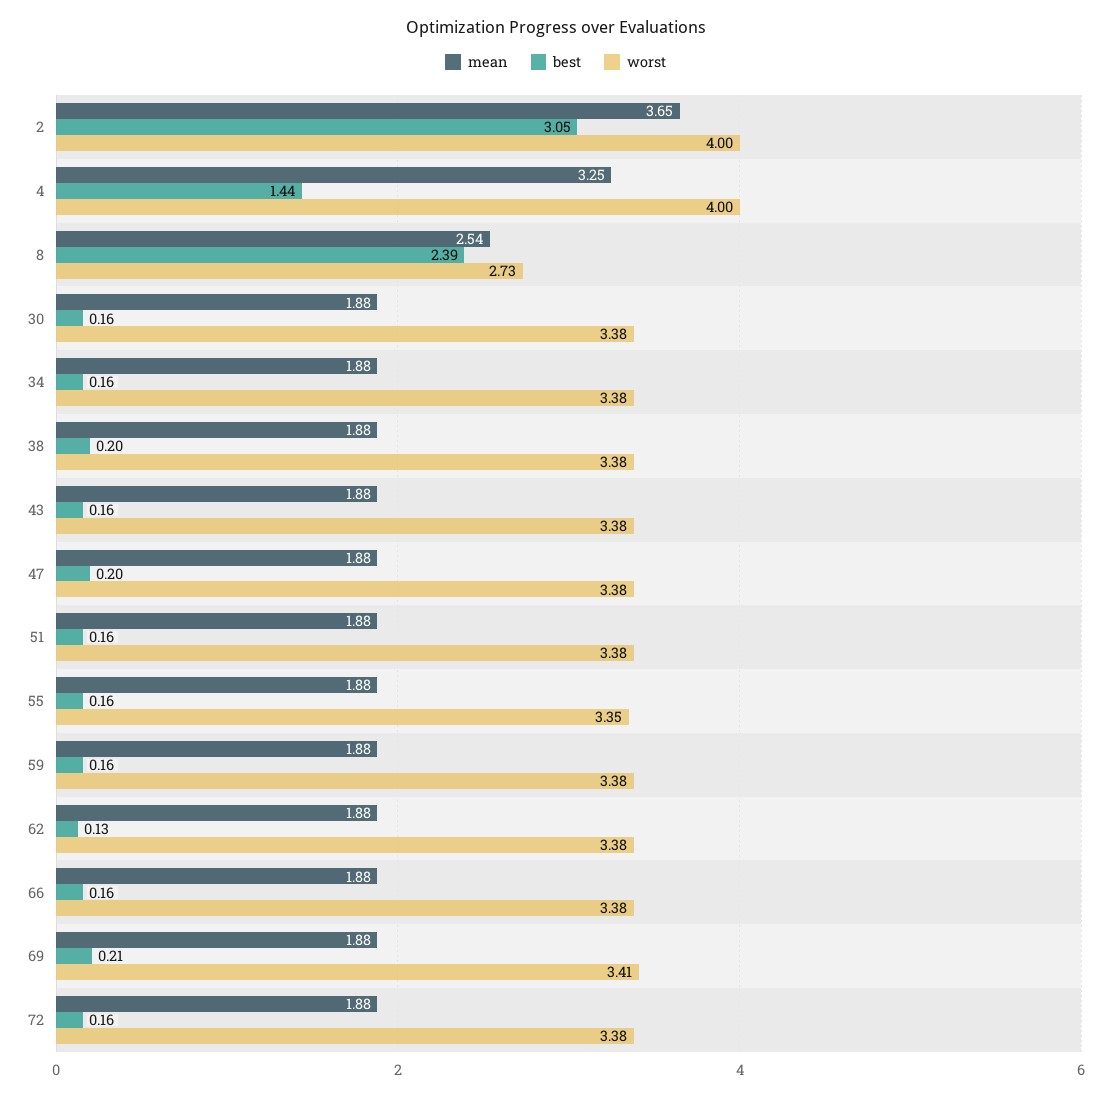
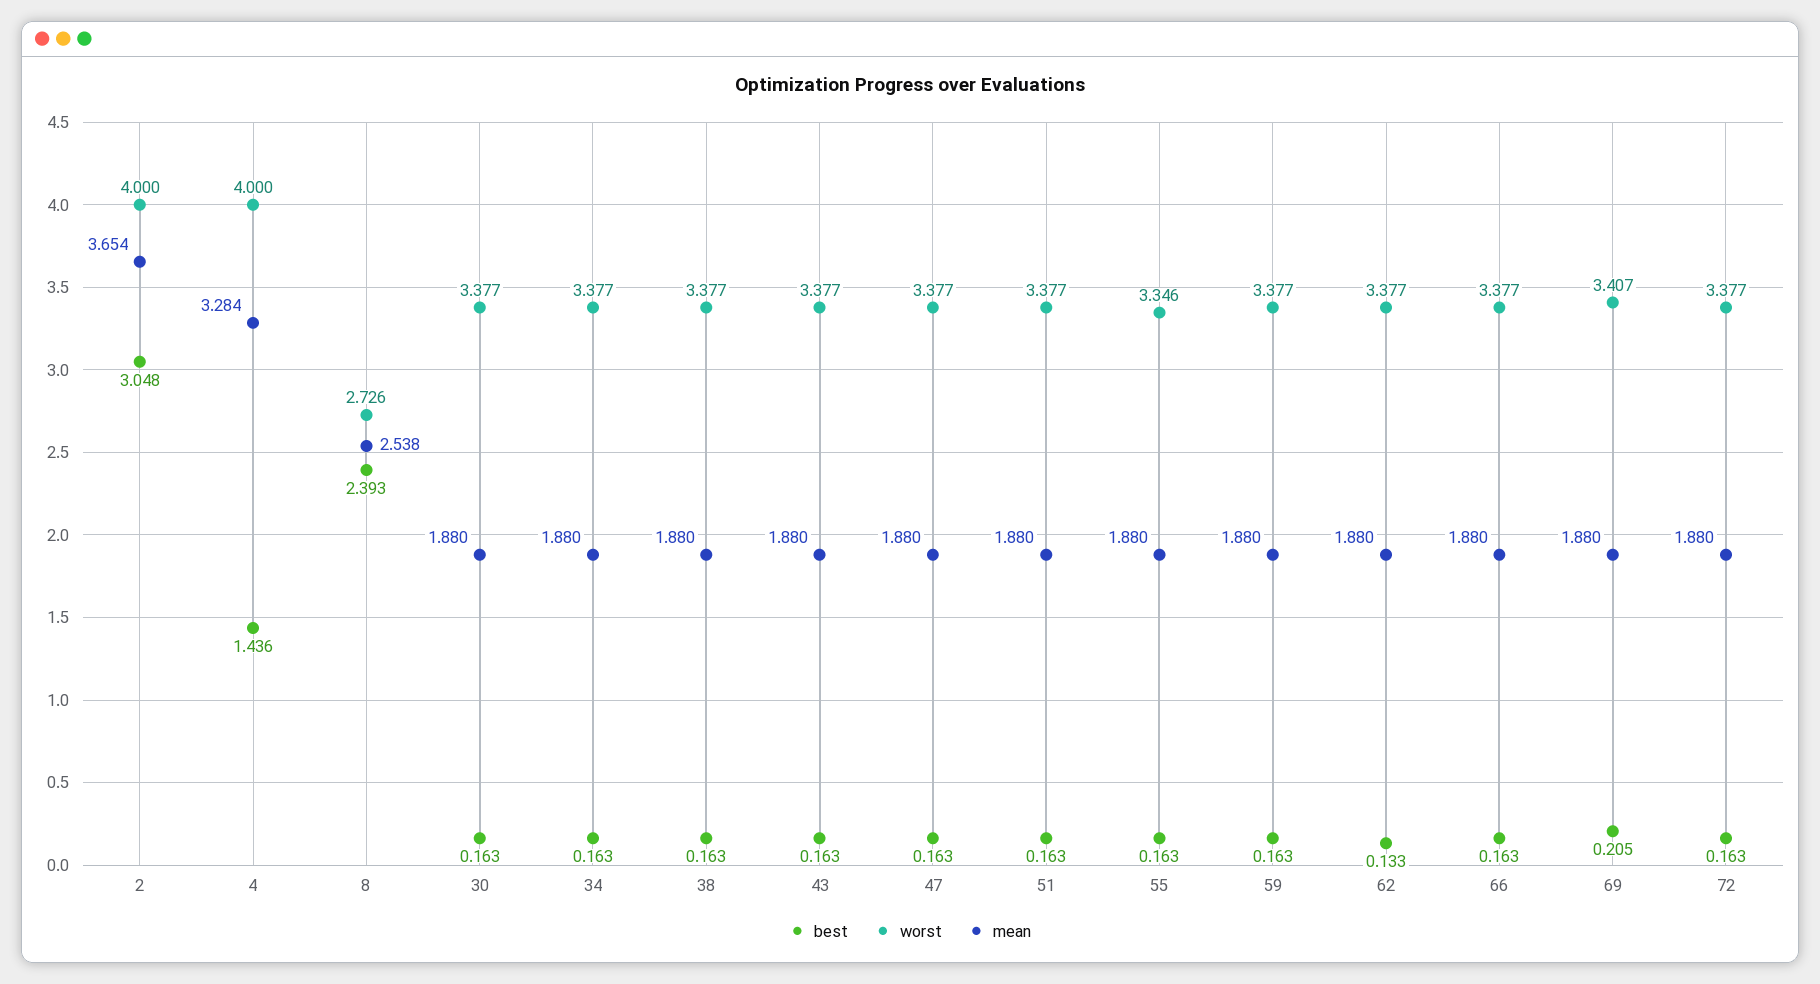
mean, 4: 3.25 -> 3.284
best, 38: 0.2 -> 0.163
best, 47: 0.2 -> 0.163

